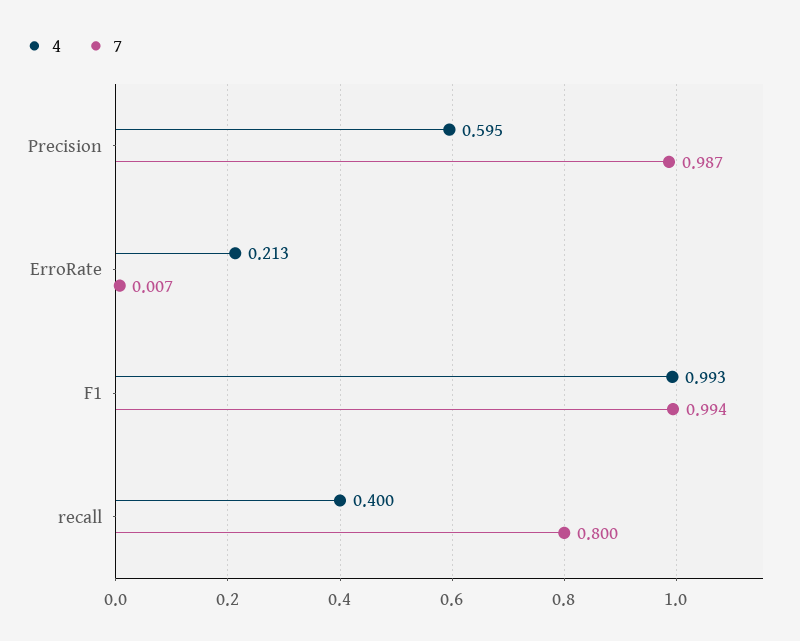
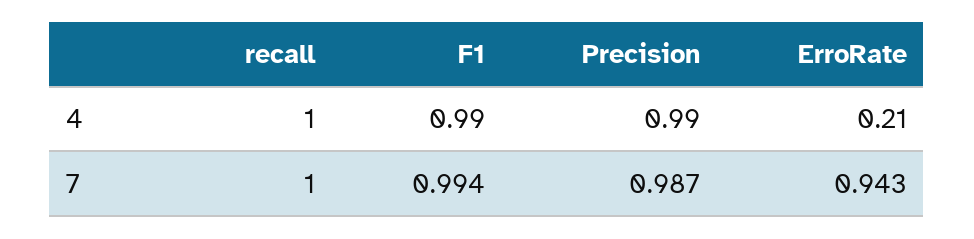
4, Precision: 0.595 -> 0.99
7, ErroRate: 0.007 -> 0.943
4, recall: 0.4 -> 1
7, recall: 0.8 -> 1

